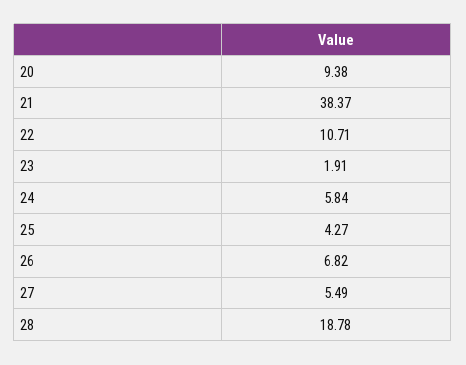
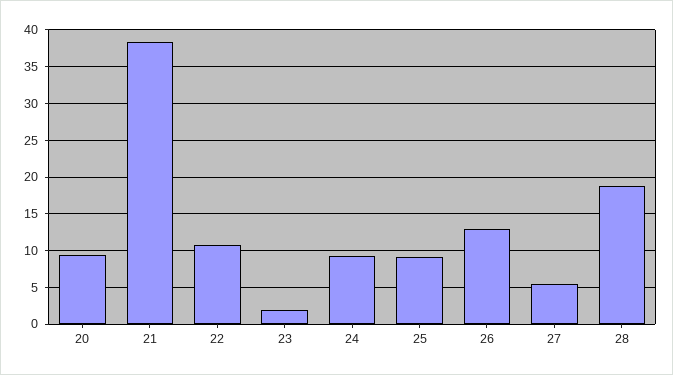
24: 5.84 -> 9
25: 4.27 -> 9
26: 6.82 -> 13

